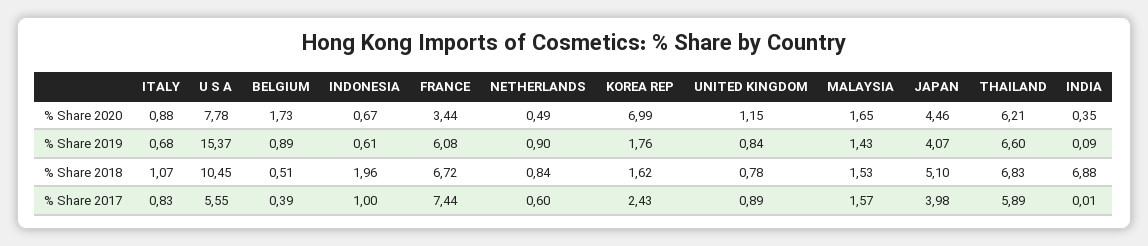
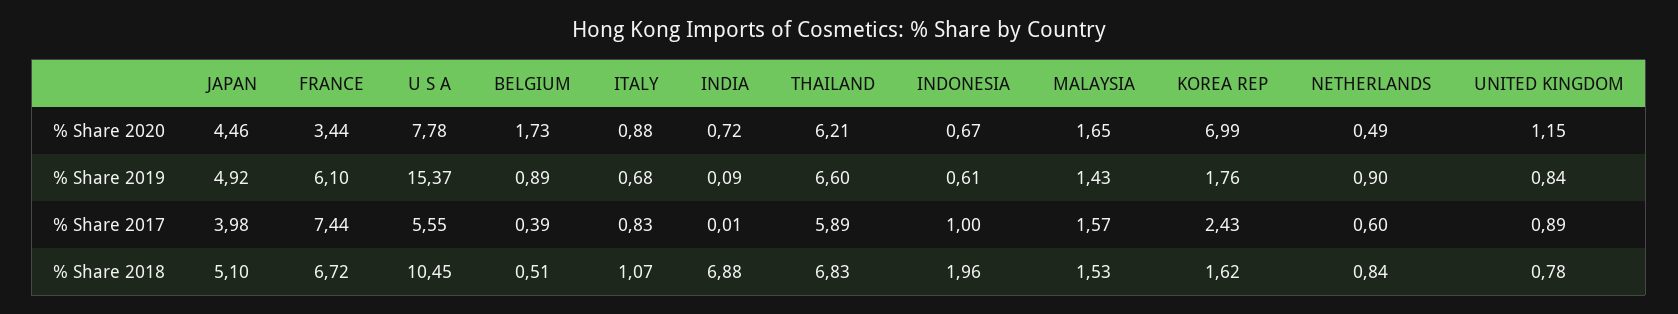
INDIA, % Share 2020: 0.35 -> 0.72
FRANCE, % Share 2019: 6.08 -> 6.1
JAPAN, % Share 2019: 4.07 -> 4.92

